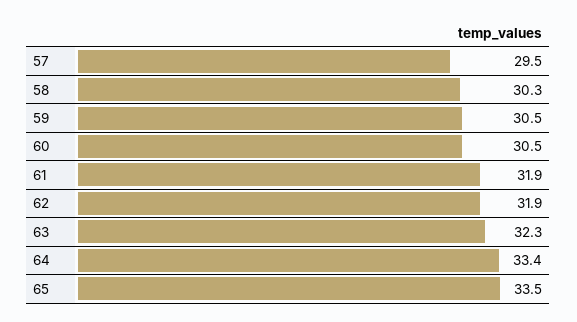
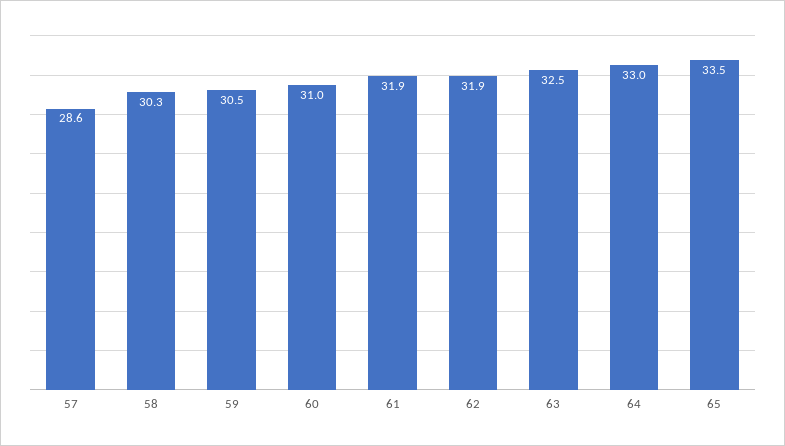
57: 29.5 -> 28.6
60: 30.5 -> 31
63: 32.3 -> 32.5
64: 33.4 -> 33

